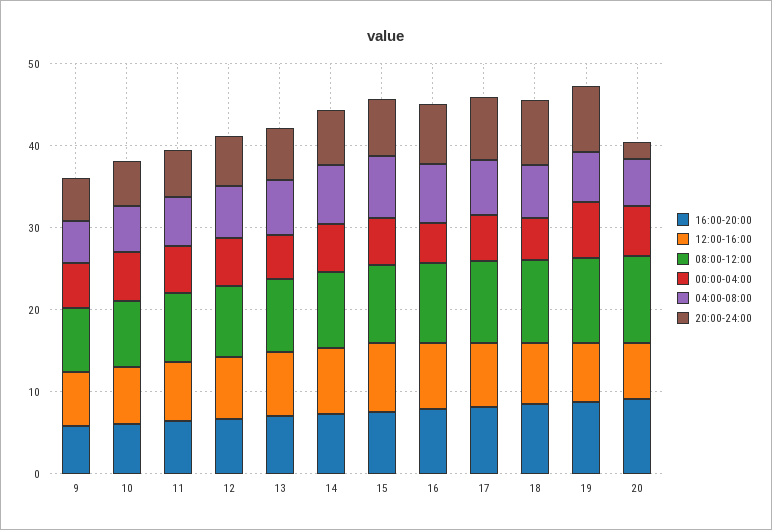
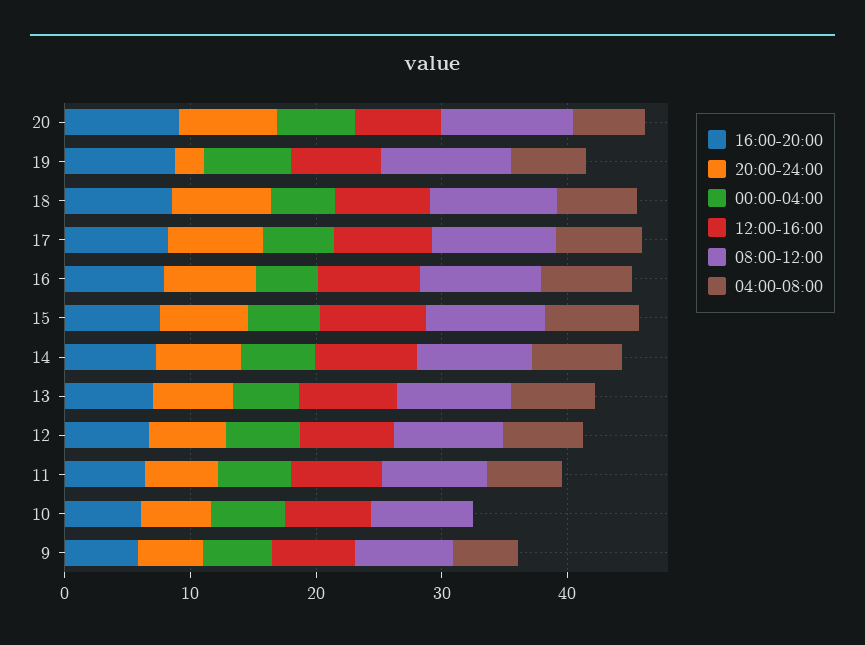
04:00-08:00, 10: 6 -> 0
20:00-24:00, 19: 8 -> 2
20:00-24:00, 20: 2 -> 8

